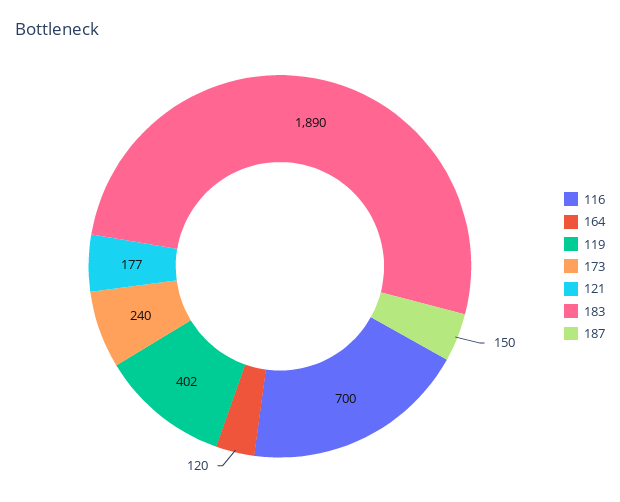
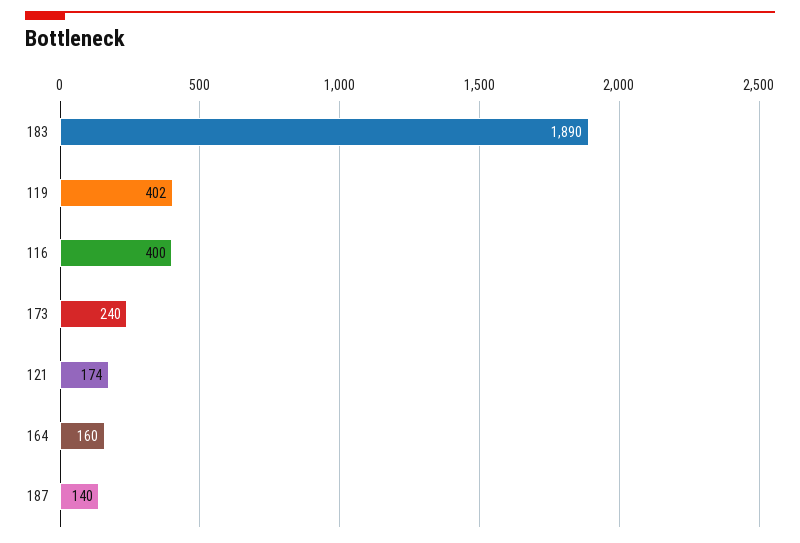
116: 700 -> 400
164: 120 -> 160
121: 177 -> 174
187: 150 -> 140

